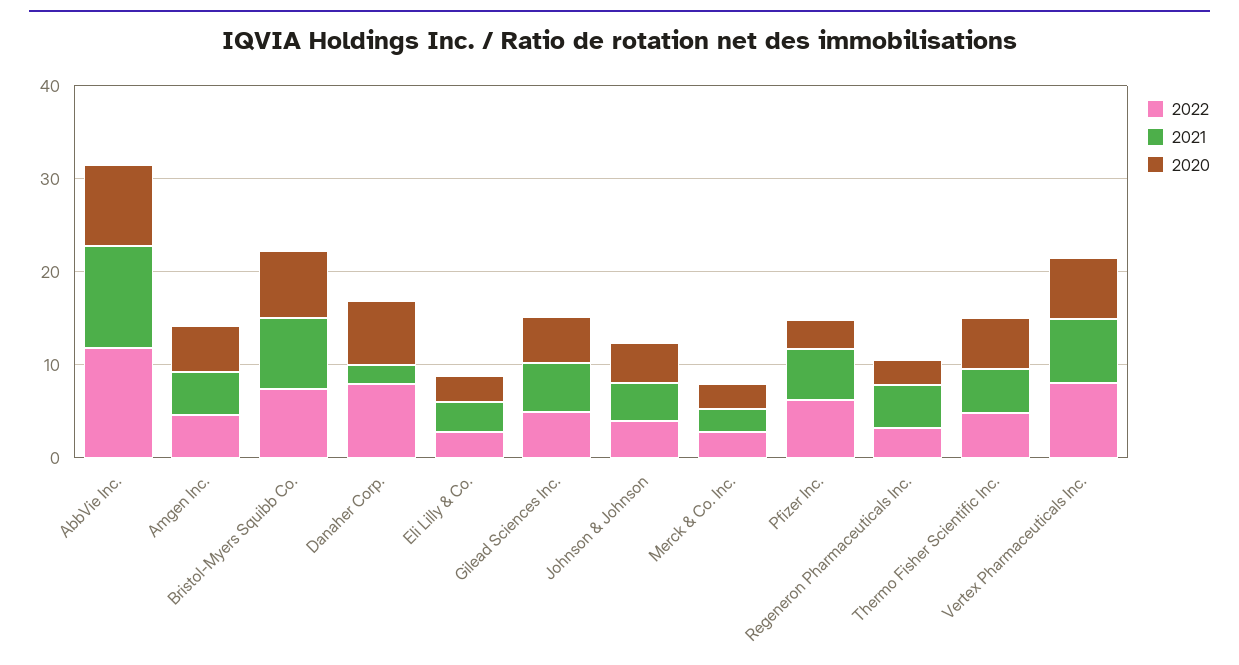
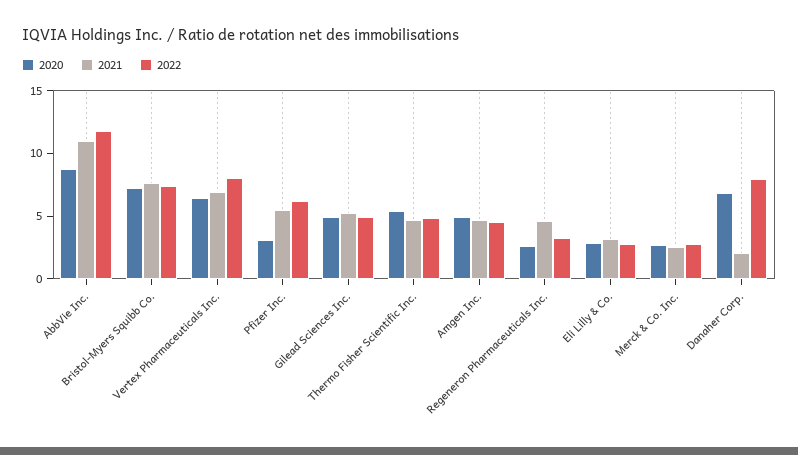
2022, Johnson & Johnson: 4 -> none
2021, Johnson & Johnson: 4 -> none
2020, Johnson & Johnson: 4 -> none

